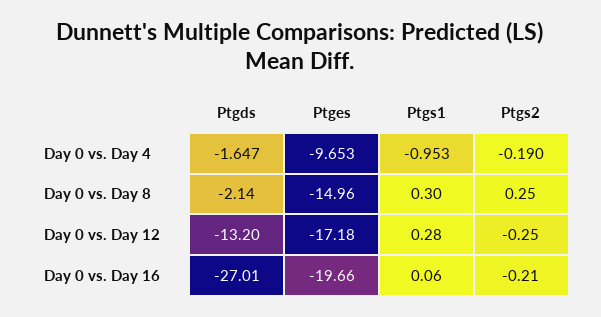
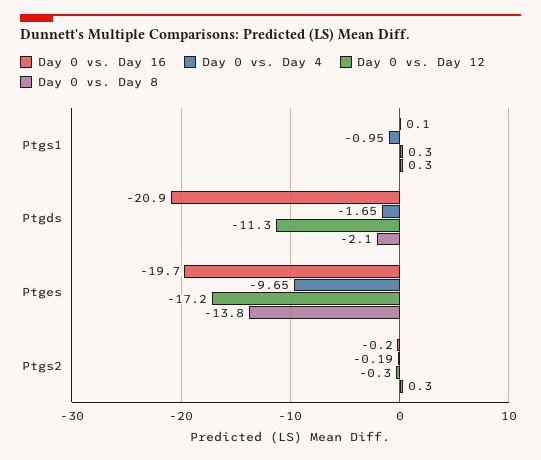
Day 0 vs. Day 8, Ptges: -14.96 -> -13.8
Day 0 vs. Day 12, Ptgds: -13.2 -> -11.3
Day 0 vs. Day 16, Ptgds: -27.01 -> -20.9

